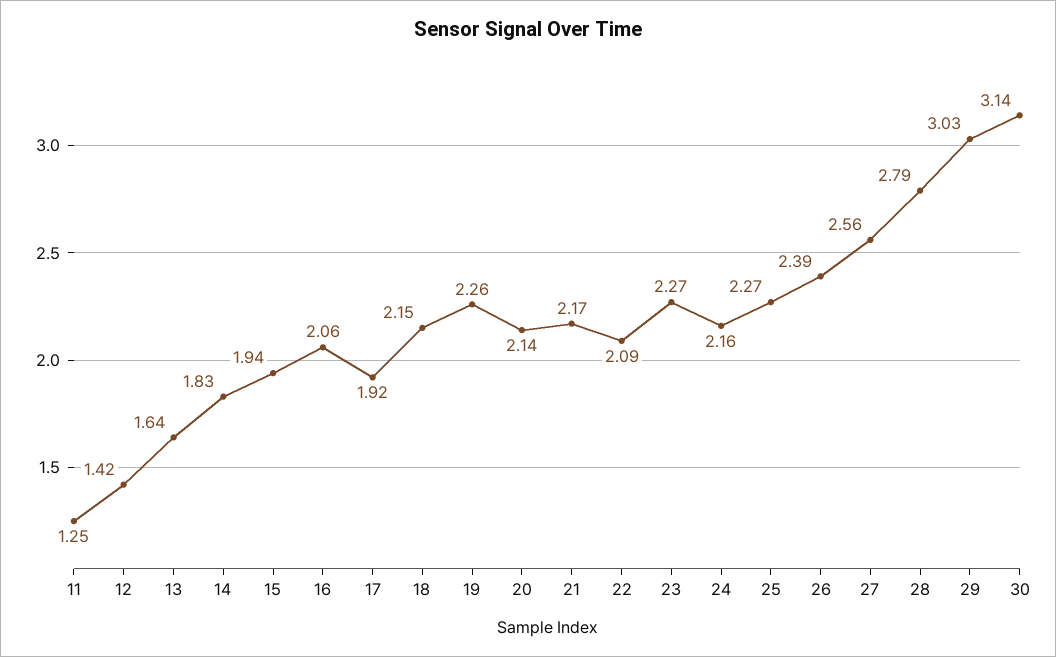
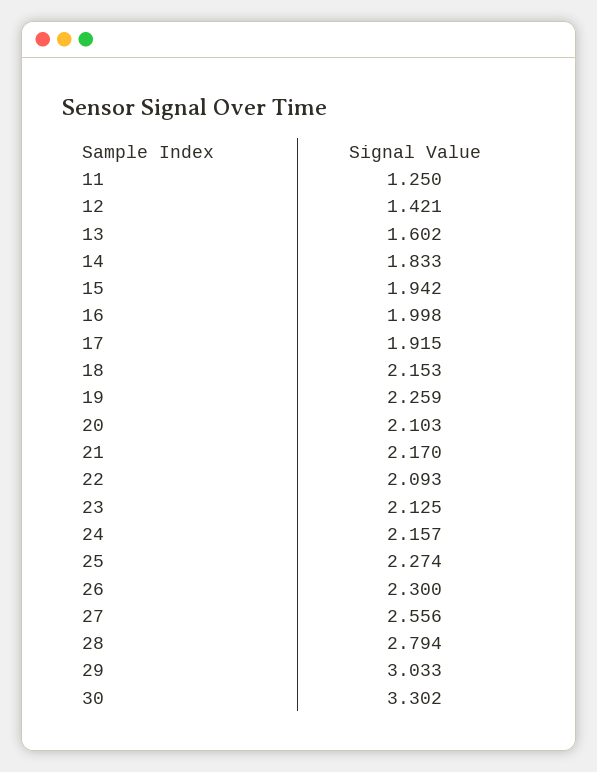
13: 1.64 -> 1.602
16: 2.06 -> 1.998
20: 2.14 -> 2.103
23: 2.27 -> 2.125
26: 2.39 -> 2.3
30: 3.14 -> 3.302

